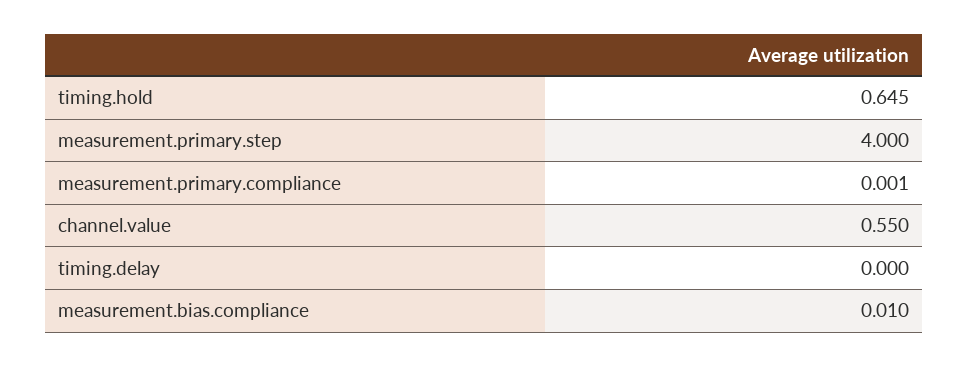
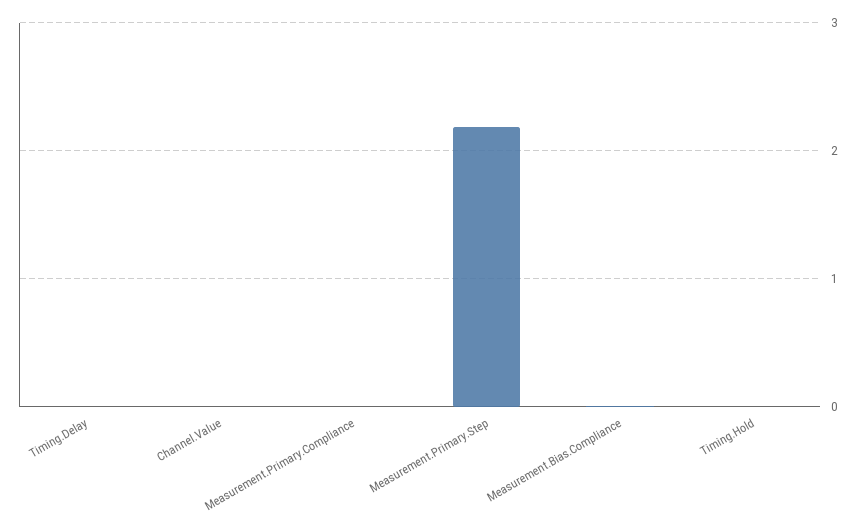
timing.hold: 0.645 -> 0
measurement.primary.step: 4 -> 2.2
channel.value: 0.55 -> 0

